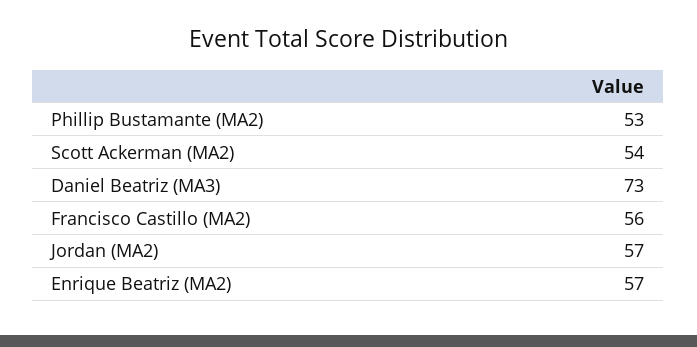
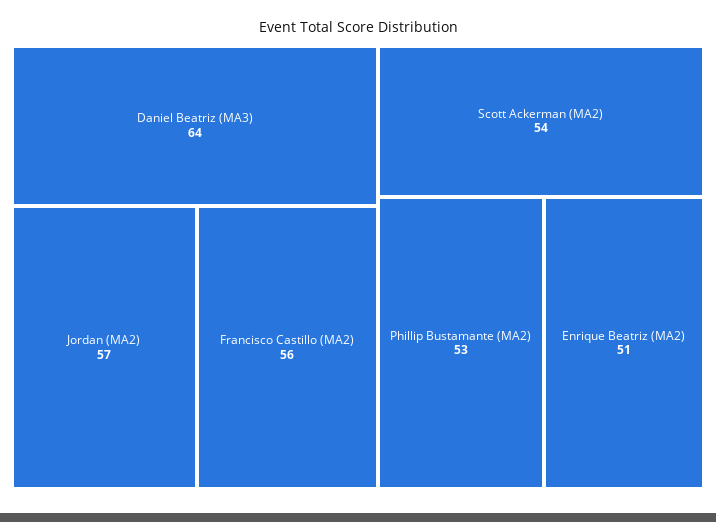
Daniel Beatriz (MA3): 73 -> 64
Enrique Beatriz (MA2): 57 -> 51

